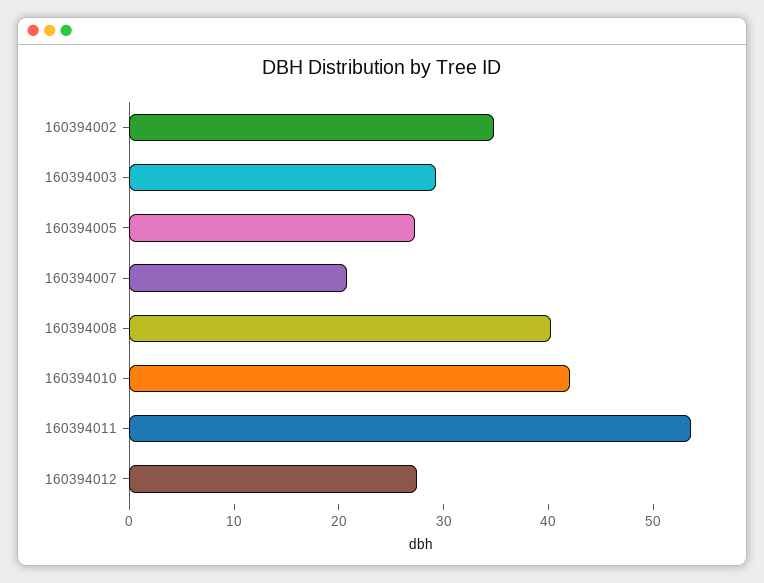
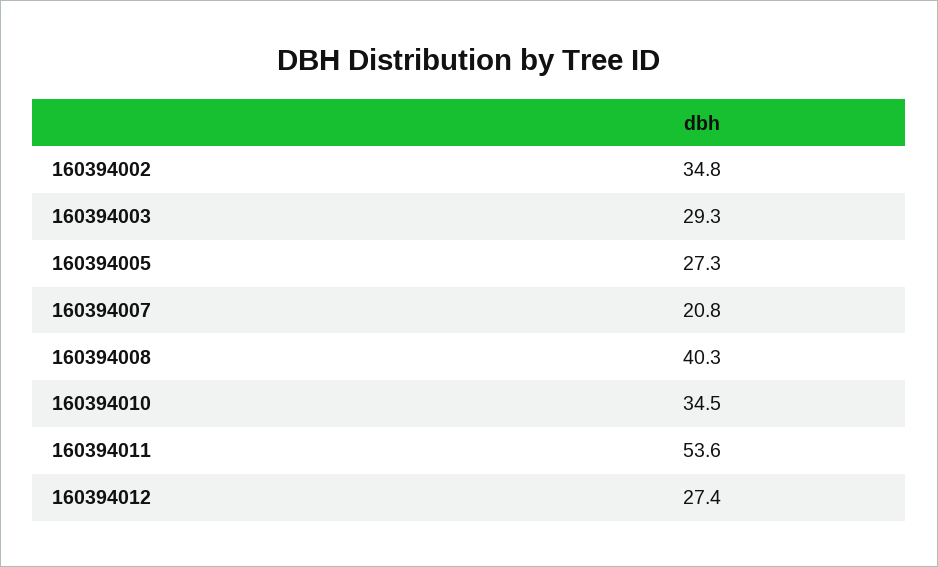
160394010: 42 -> 34.5

